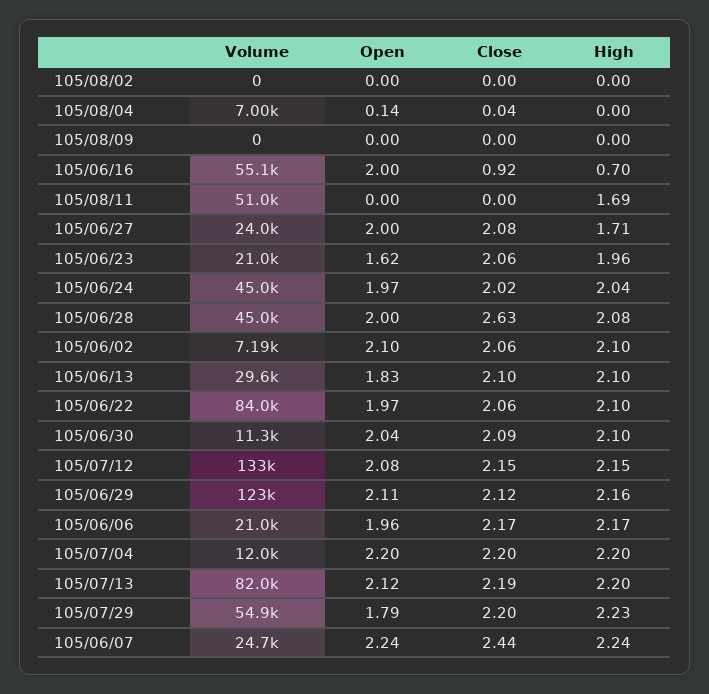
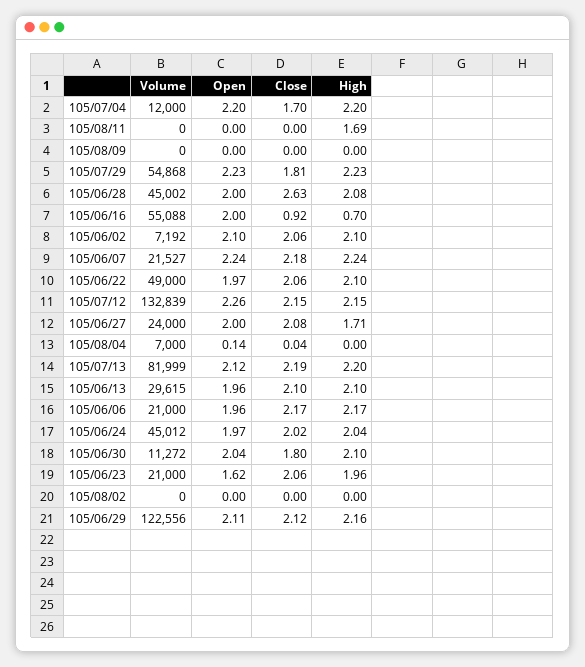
Volume, 105/08/11: 51000 -> 0
Open, 105/06/13: 1.83 -> 1.96
Volume, 105/06/22: 84000 -> 49000
Close, 105/06/30: 2.09 -> 1.8
Open, 105/07/12: 2.08 -> 2.26
Close, 105/07/04: 2.2 -> 1.7
Open, 105/07/29: 1.79 -> 2.23
Close, 105/07/29: 2.2 -> 1.81
Volume, 105/06/07: 24700 -> 21527
Close, 105/06/07: 2.44 -> 2.18

